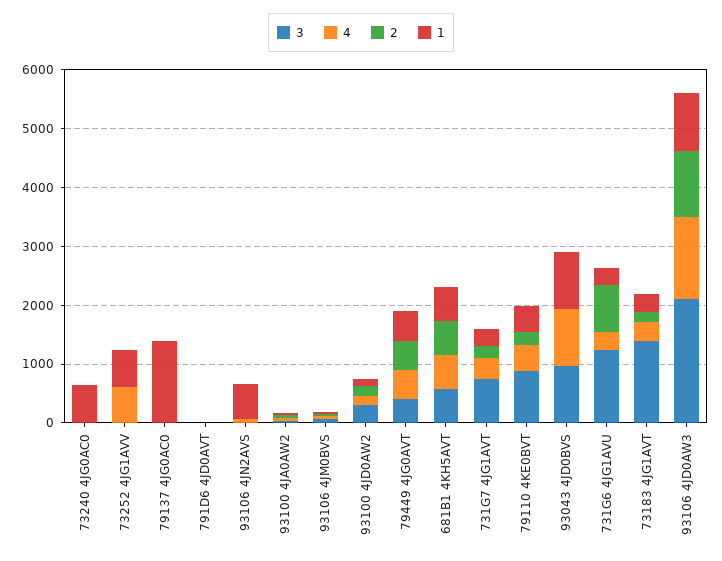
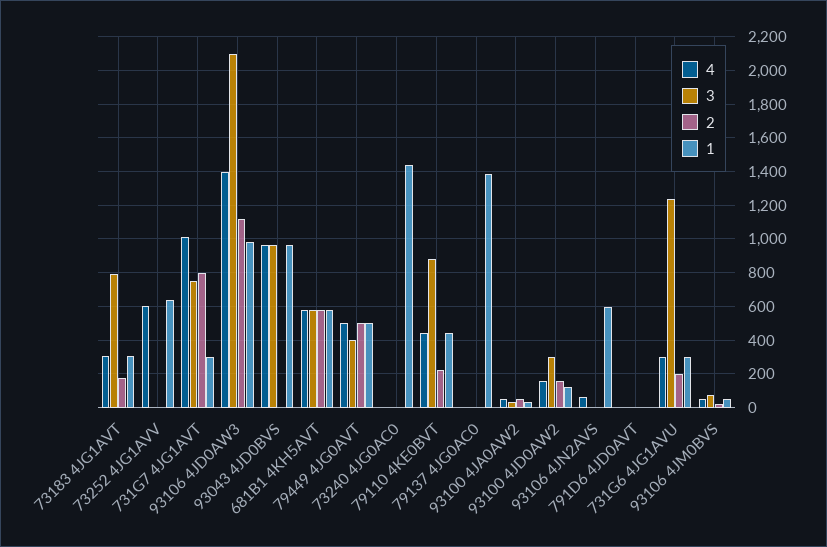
1, 73240 4JG0AC0: 600 -> 1450
4, 731G7 4JG1AVT: 400 -> 1000
2, 731G7 4JG1AVT: 200 -> 800
2, 731G6 4JG1AVU: 800 -> 200
3, 73183 4JG1AVT: 1400 -> 800

